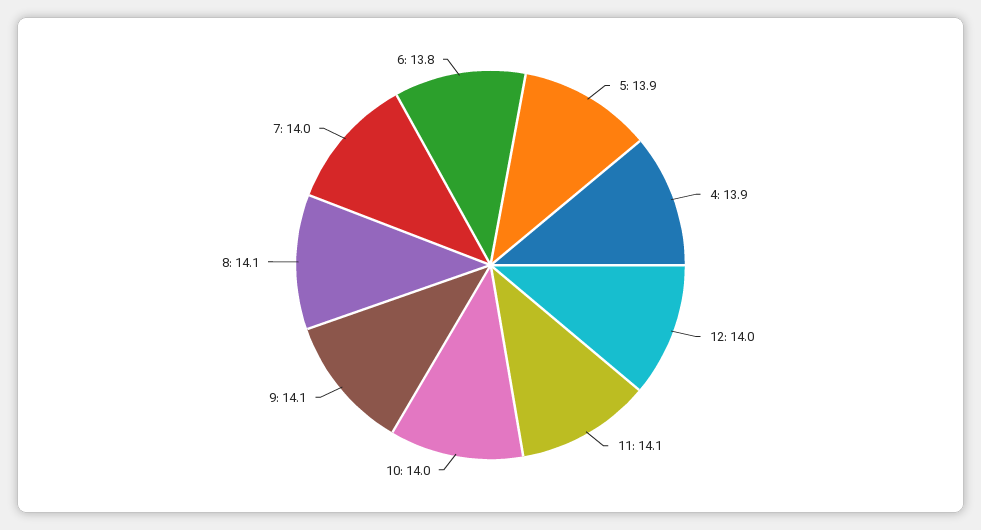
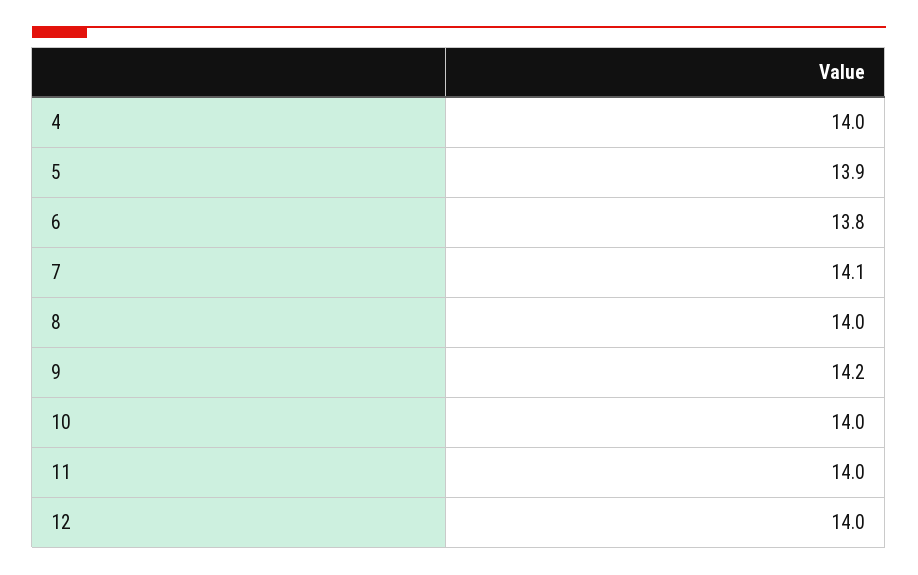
4: 13.9 -> 14
11: 14.1 -> 14
9: 14.1 -> 14.2
8: 14.1 -> 14
7: 14 -> 14.1

